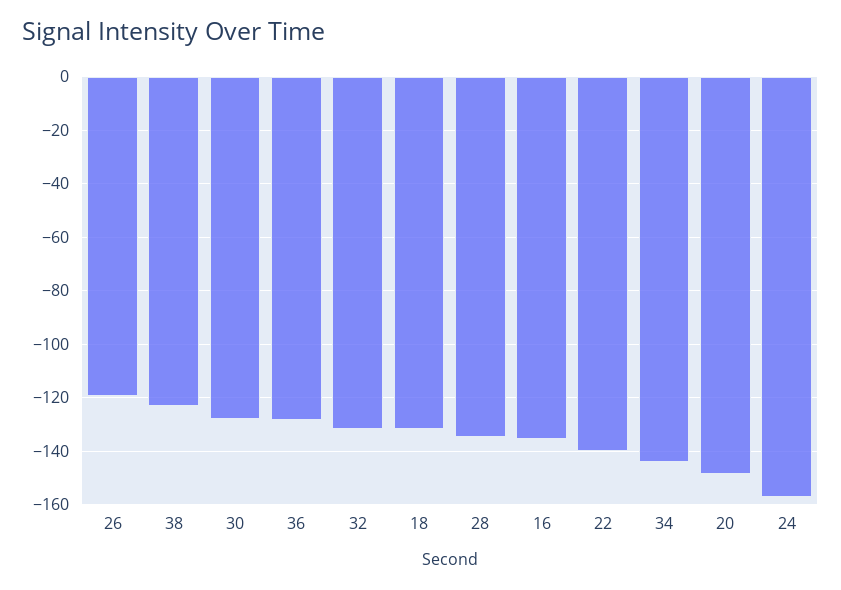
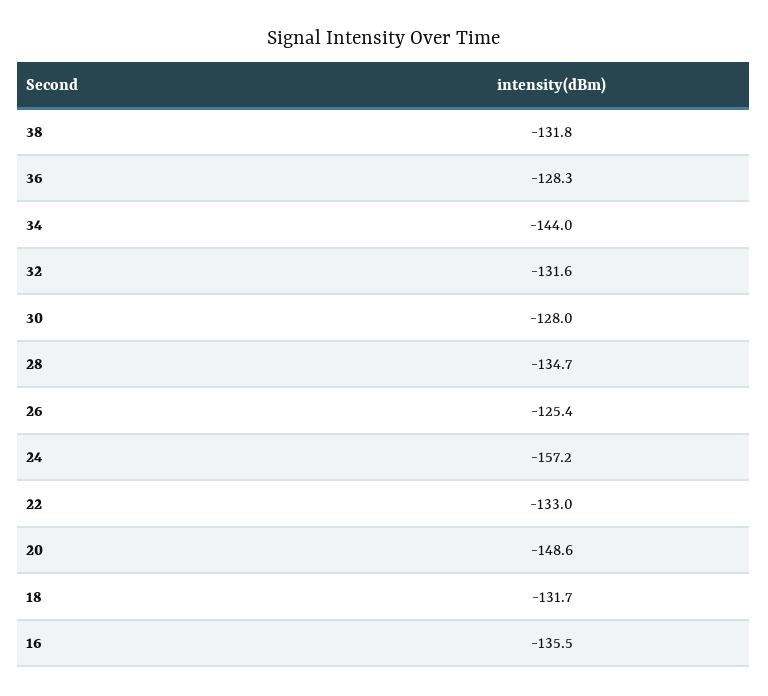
26: -120 -> -125.4
38: -122.5 -> -131.8
22: -140 -> -133

